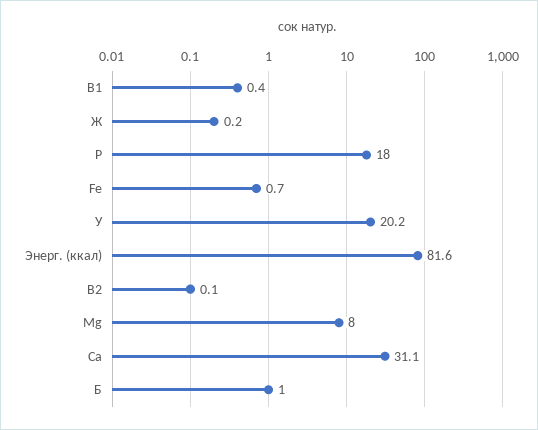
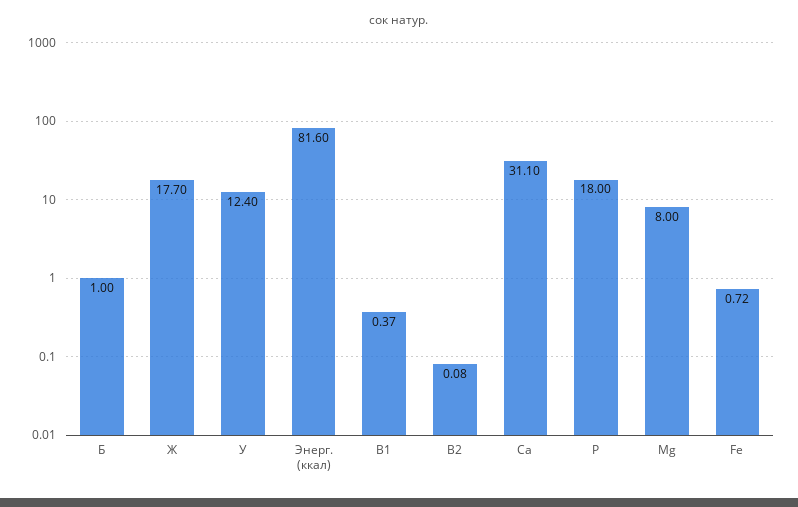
Ж: 0.2 -> 17.7
У: 20.2 -> 12.4

